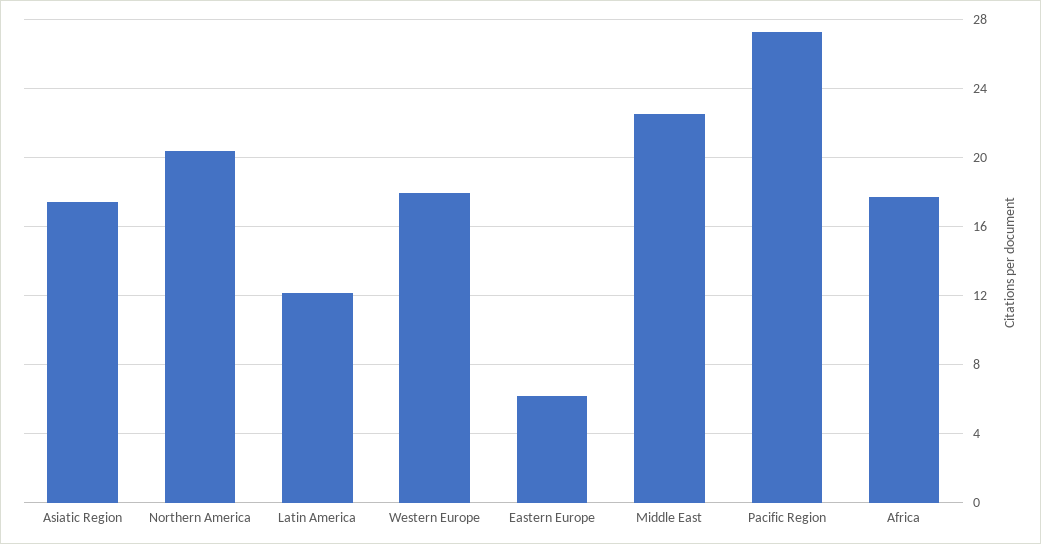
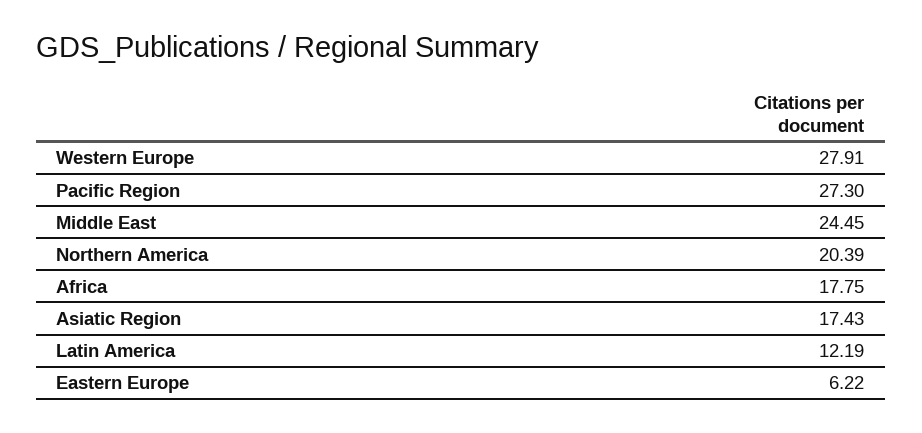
Western Europe: 18 -> 27.91
Middle East: 22.5 -> 24.45

